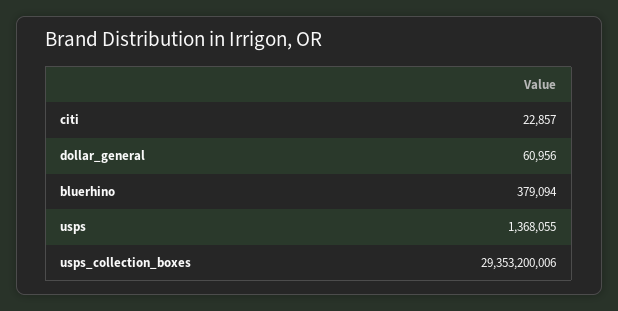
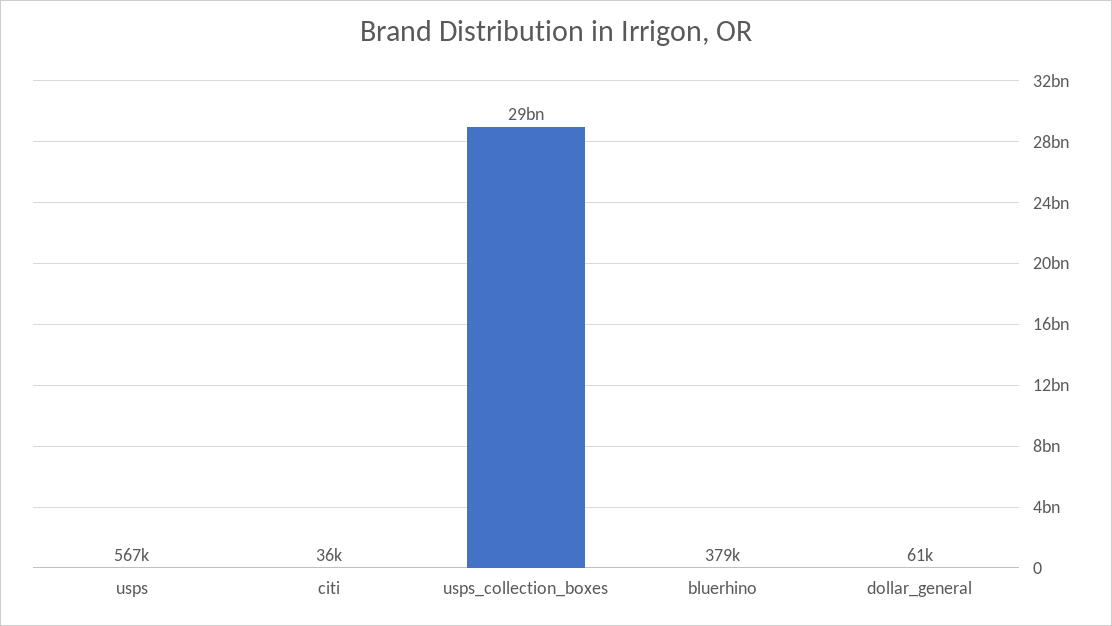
citi: 22857 -> 36000
usps: 1368055 -> 567000

